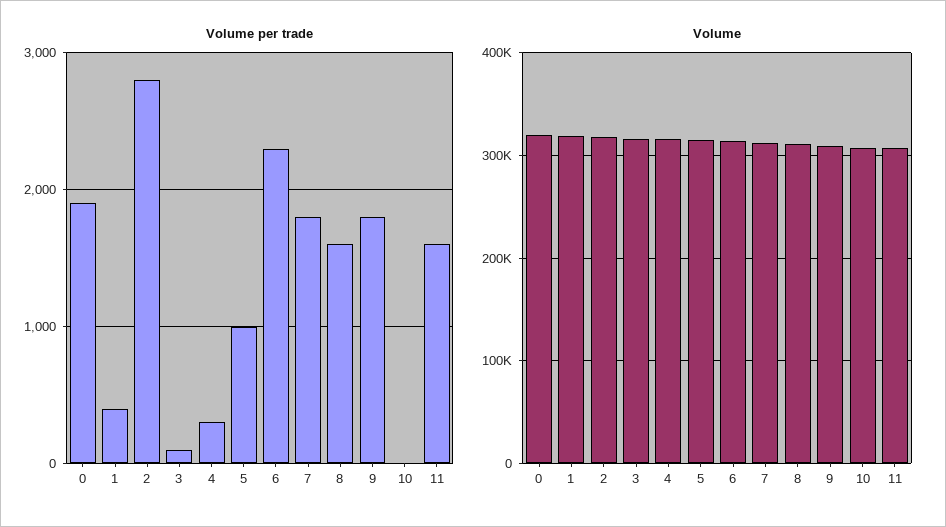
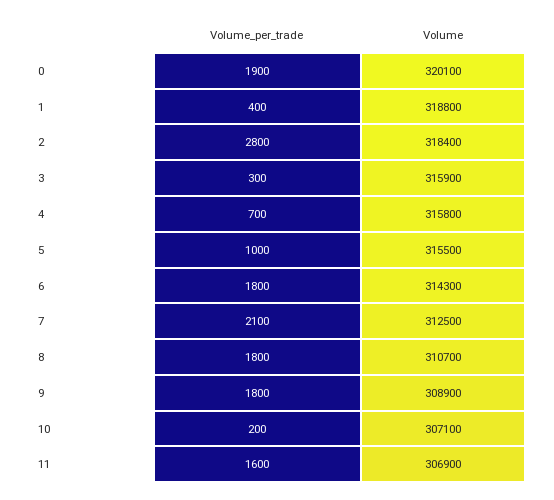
Volume per trade, 3: 100 -> 300
Volume per trade, 4: 300 -> 700
Volume per trade, 6: 2300 -> 1800
Volume per trade, 7: 1800 -> 2100
Volume per trade, 8: 1600 -> 1800
Volume per trade, 10: 0 -> 200

